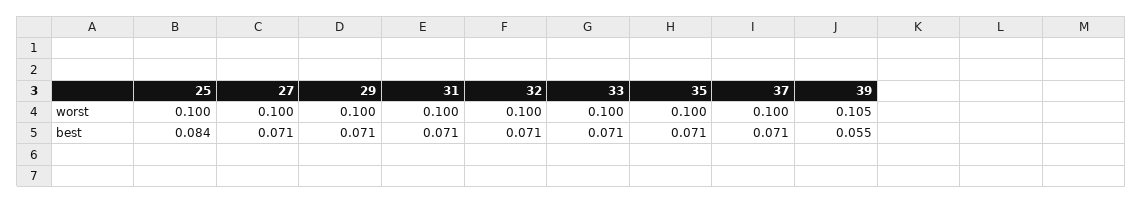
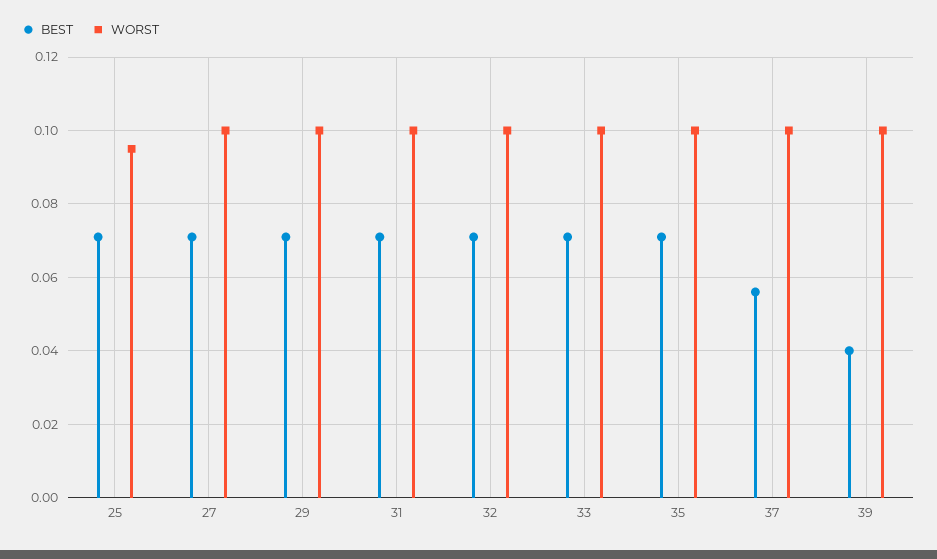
worst, 25: 0.1 -> 0.095
worst, 39: 0.105 -> 0.1
best, 25: 0.084 -> 0.07
best, 37: 0.071 -> 0.055
best, 39: 0.055 -> 0.04

